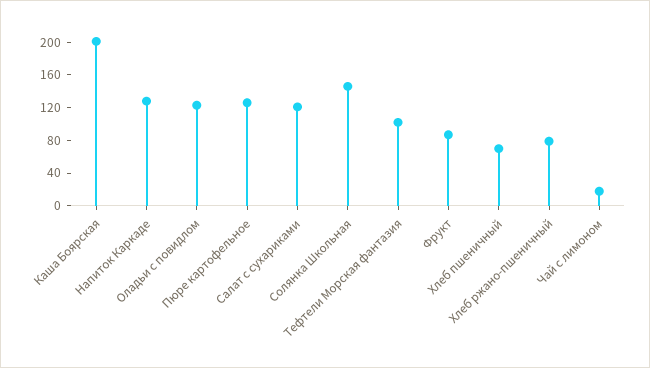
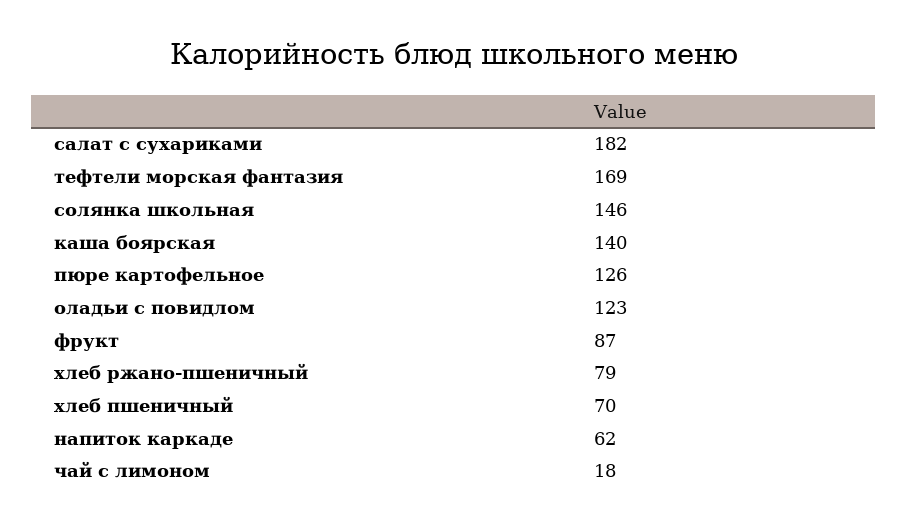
Каша Боярская: 200 -> 140
Напиток Каркаде: 130 -> 62
Салат с сухариками: 120 -> 182
Тефтели Морская фантазия: 100 -> 169

